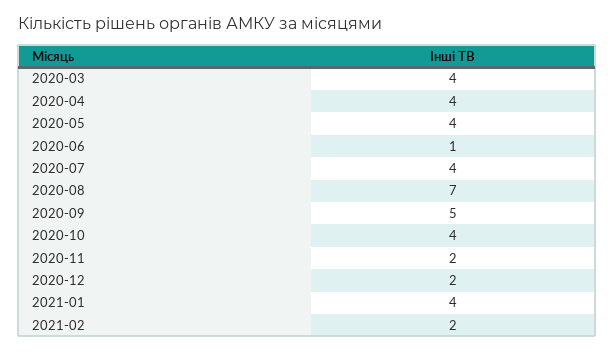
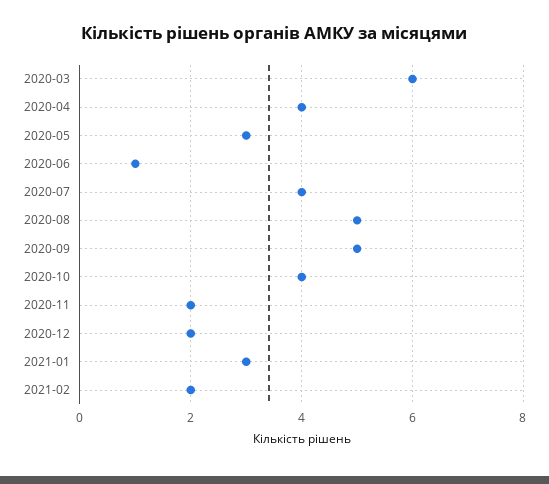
2020-03: 4 -> 6
2020-05: 4 -> 3
2020-08: 7 -> 5
2021-01: 4 -> 3

